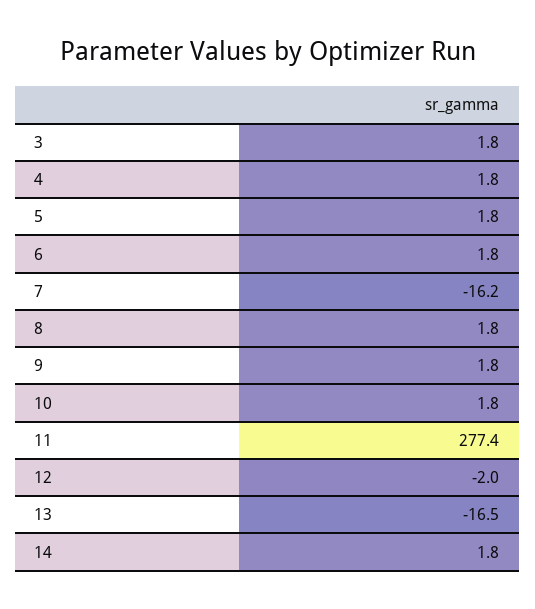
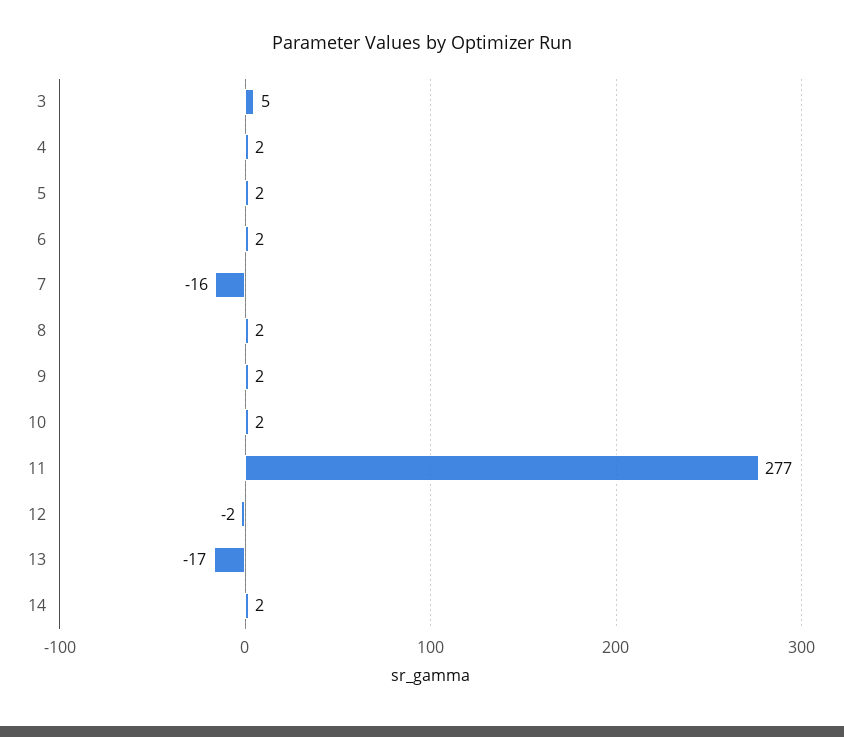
3: 1.8 -> 5

